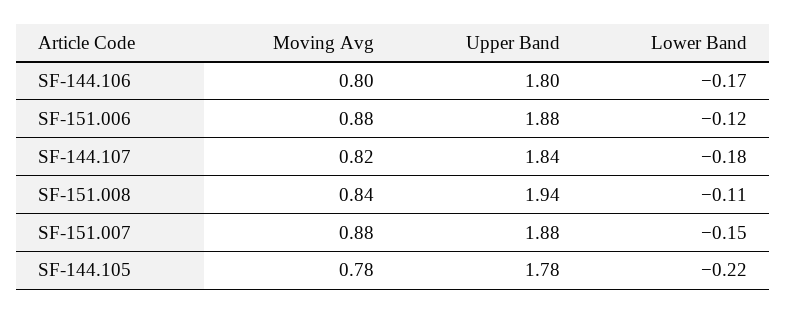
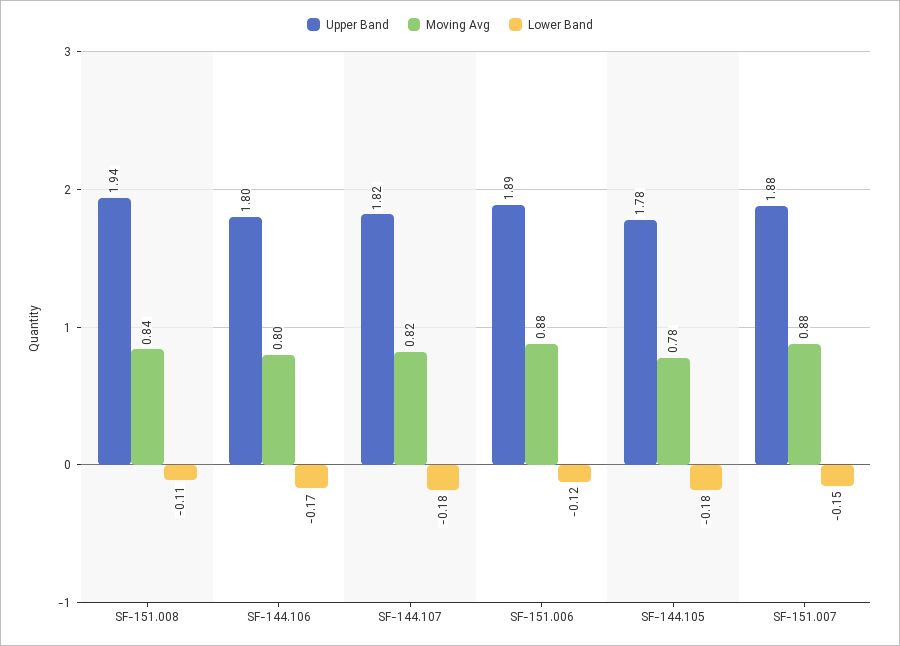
Upper Band, SF-151.006: 1.88 -> 1.89
Upper Band, SF-144.107: 1.84 -> 1.82
Lower Band, SF-144.105: -0.22 -> -0.18

